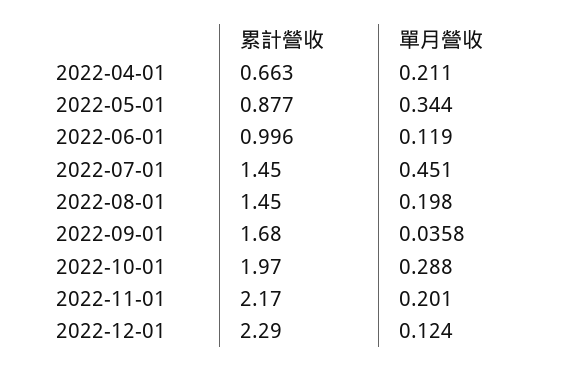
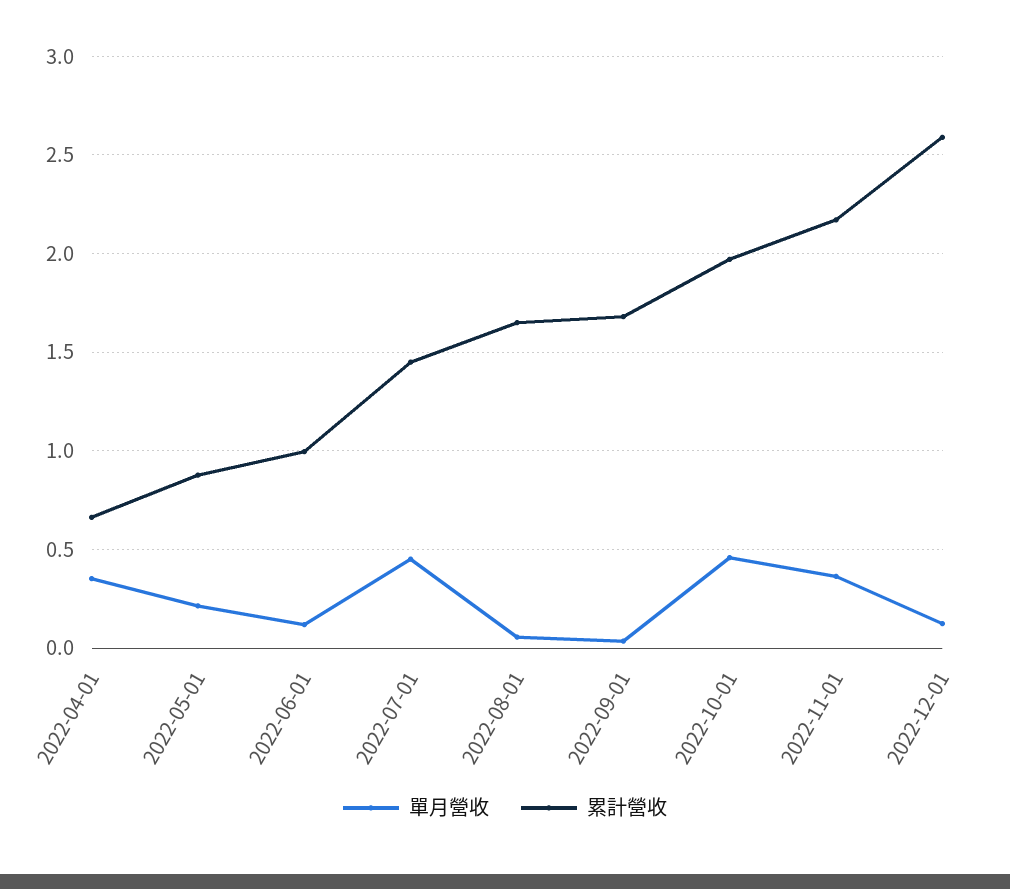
單月營收, 2022-04-01: 0.211 -> 0.35
單月營收, 2022-05-01: 0.344 -> 0.2
累計營收, 2022-08-01: 1.45 -> 1.65
單月營收, 2022-08-01: 0.198 -> 0.05
單月營收, 2022-10-01: 0.288 -> 0.45
單月營收, 2022-11-01: 0.201 -> 0.35
累計營收, 2022-12-01: 2.29 -> 2.6

